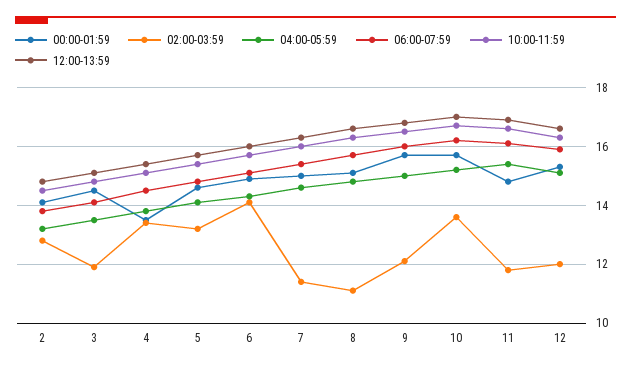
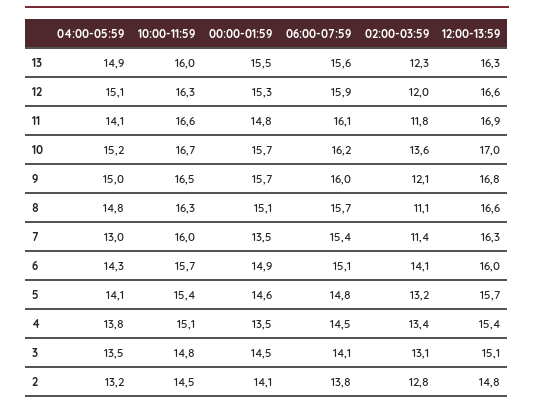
02:00-03:59, 3: 12 -> 13.1
00:00-01:59, 7: 15 -> 13.5
04:00-05:59, 7: 14.5 -> 13
04:00-05:59, 11: 15.5 -> 14.1
04:00-05:59, 13: none -> 14.9
10:00-11:59, 13: none -> 16
00:00-01:59, 13: none -> 15.5
06:00-07:59, 13: none -> 15.6
02:00-03:59, 13: none -> 12.3
12:00-13:59, 13: none -> 16.3

